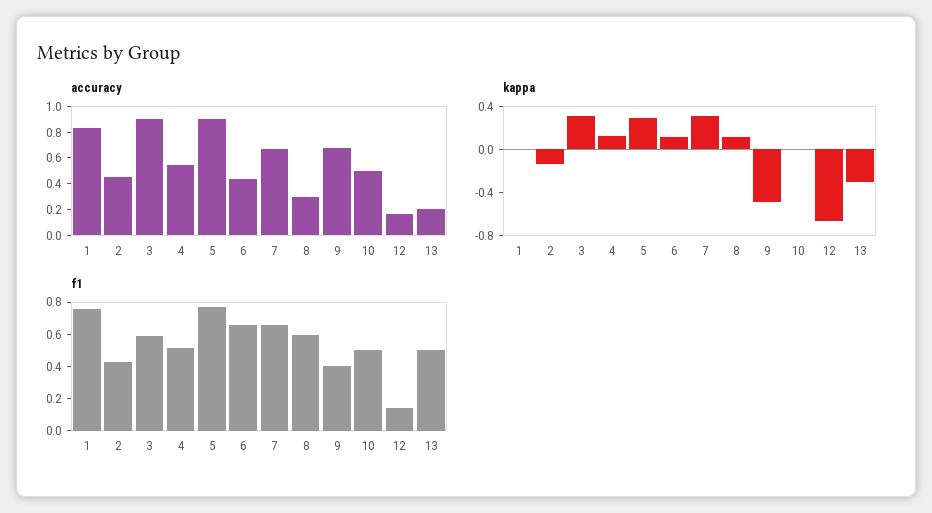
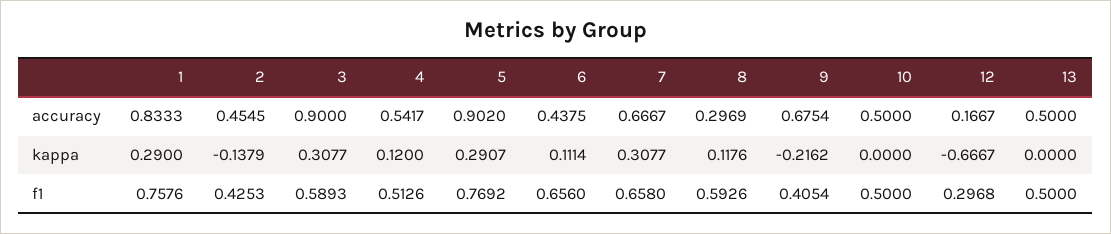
accuracy, 13: 0.2 -> 0.5
kappa, 1: 0 -> 0.29
kappa, 9: -0.5 -> -0.2162
kappa, 13: -0.3 -> 0
f1, 12: 0.15 -> 0.2968

